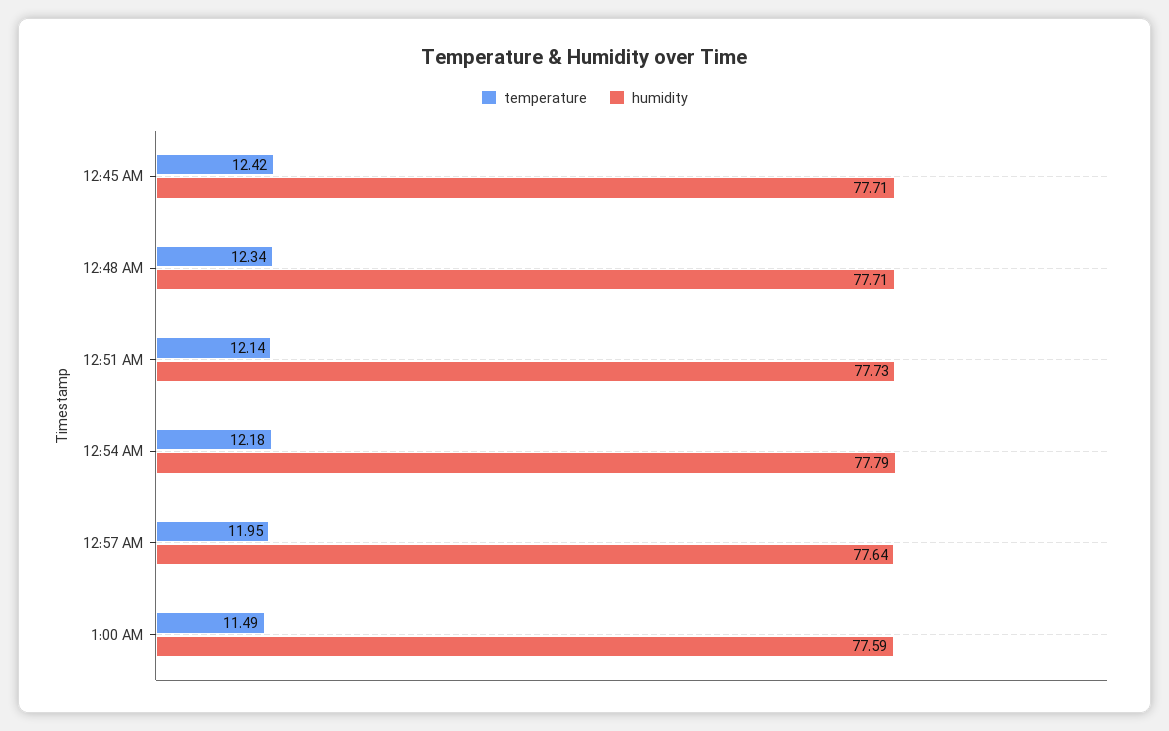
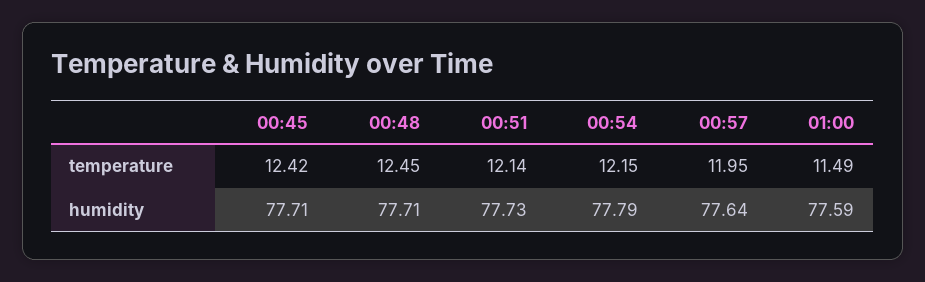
temperature, 12:48 AM: 12.34 -> 12.45
temperature, 12:54 AM: 12.18 -> 12.15

